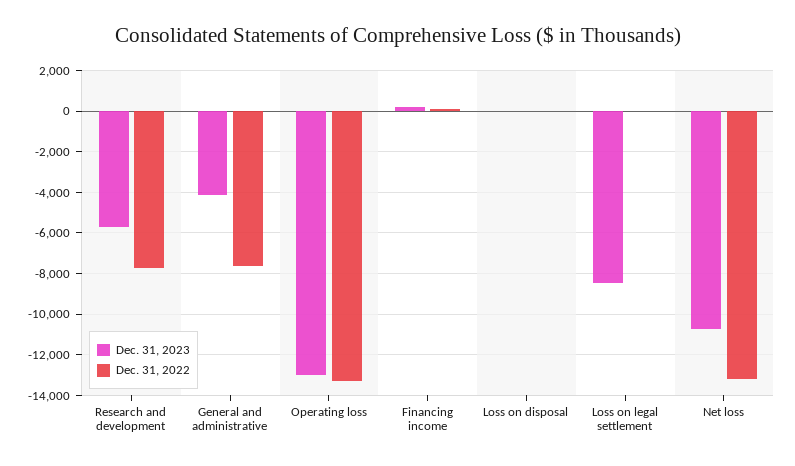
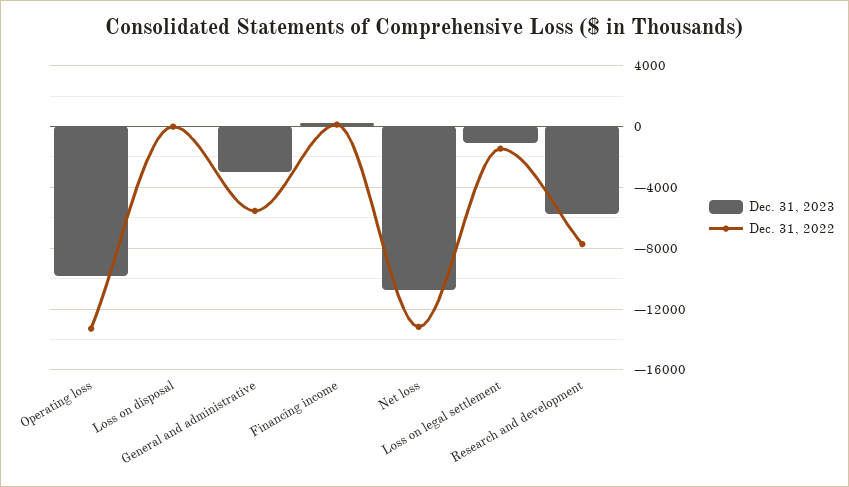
Dec. 31, 2023, General and administrative: -4000 -> -3000
Dec. 31, 2022, General and administrative: -7500 -> -5500
Dec. 31, 2023, Operating loss: -13000 -> -10000
Dec. 31, 2023, Loss on legal settlement: -8500 -> -1000
Dec. 31, 2022, Loss on legal settlement: 0 -> -1500

